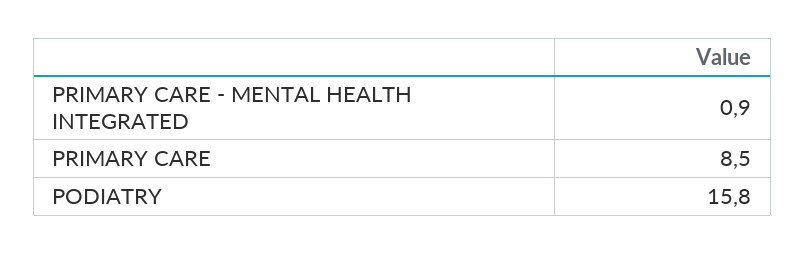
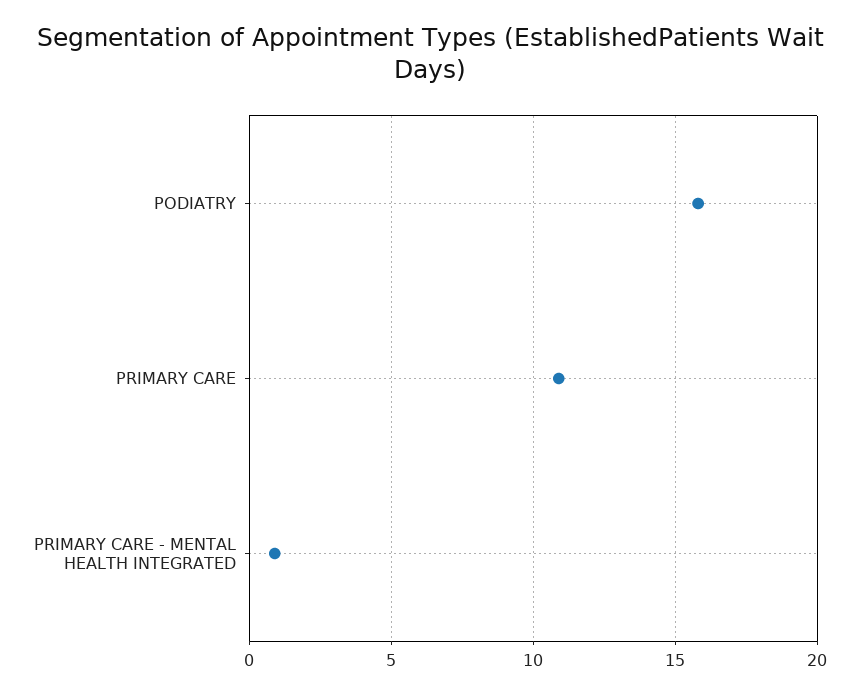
PRIMARY CARE: 8.5 -> 11

